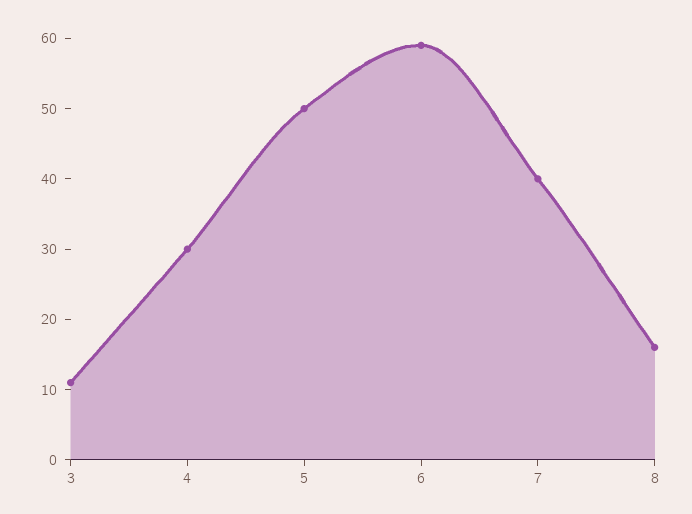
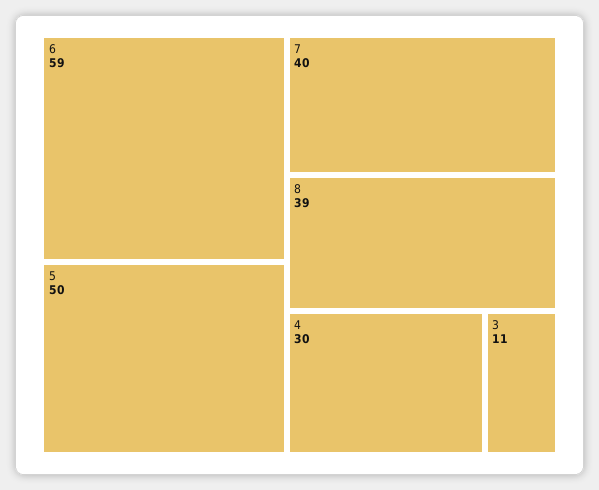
8: 15 -> 39

